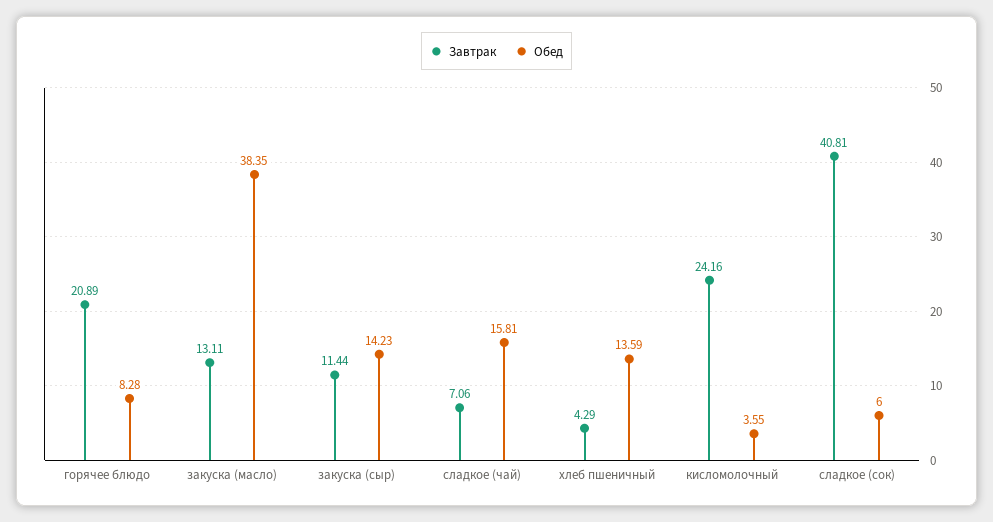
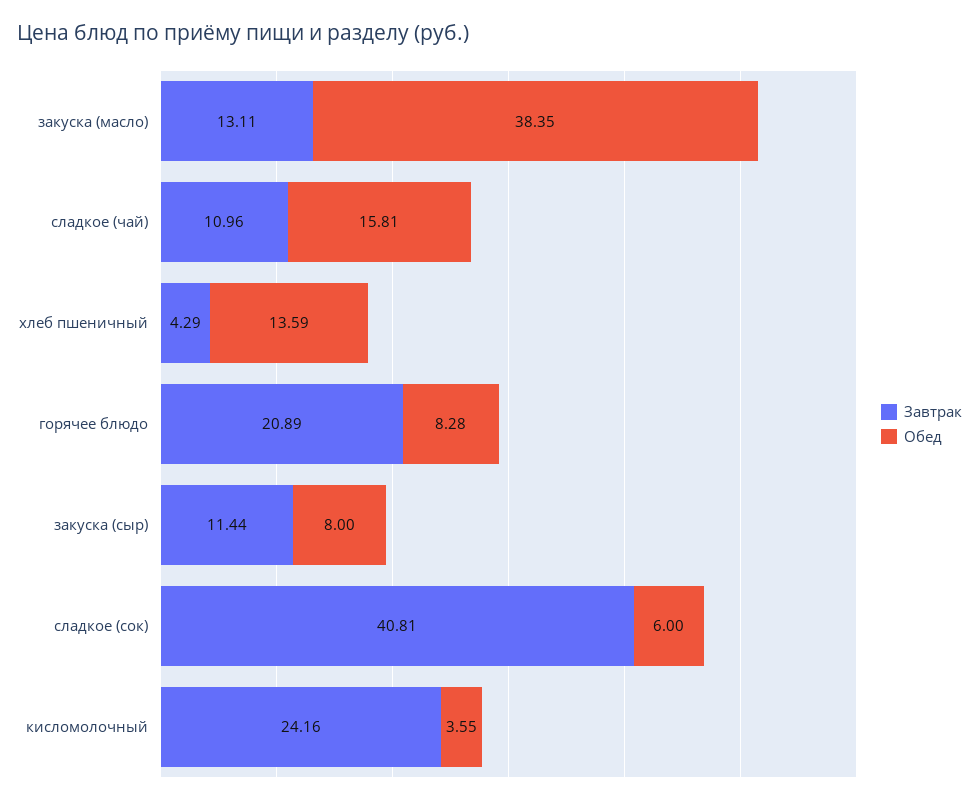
Обед, закуска (сыр): 14.23 -> 8
Завтрак, сладкое (чай): 7.06 -> 10.96

